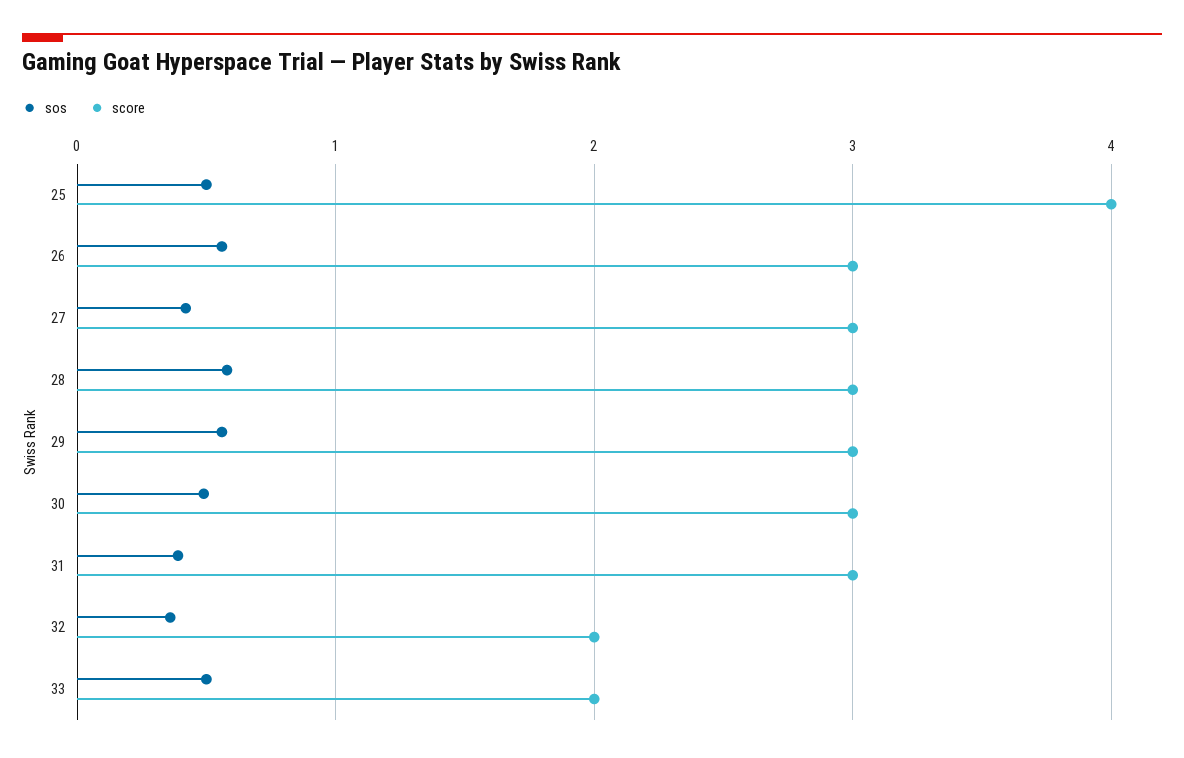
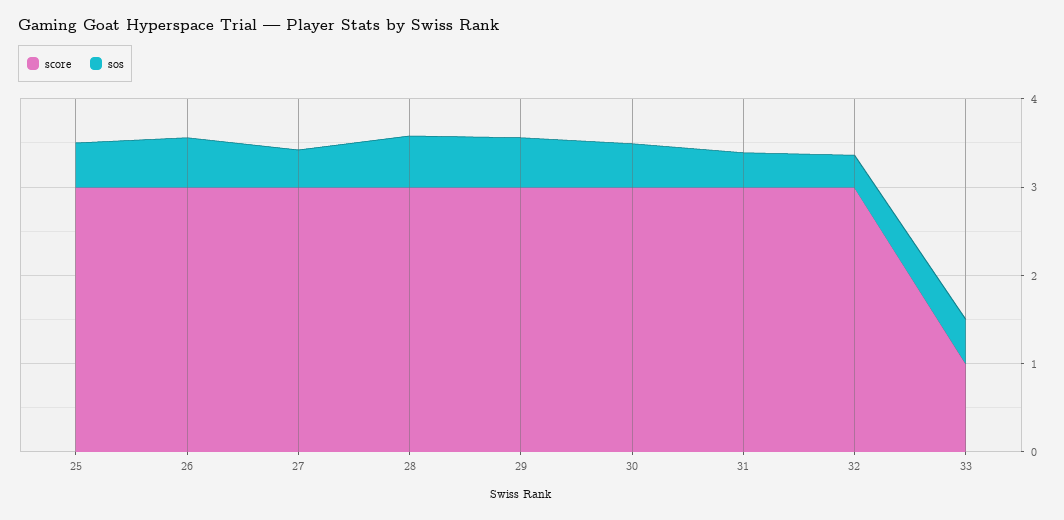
score, 25: 4 -> 3
score, 32: 2 -> 3
score, 33: 2 -> 1

